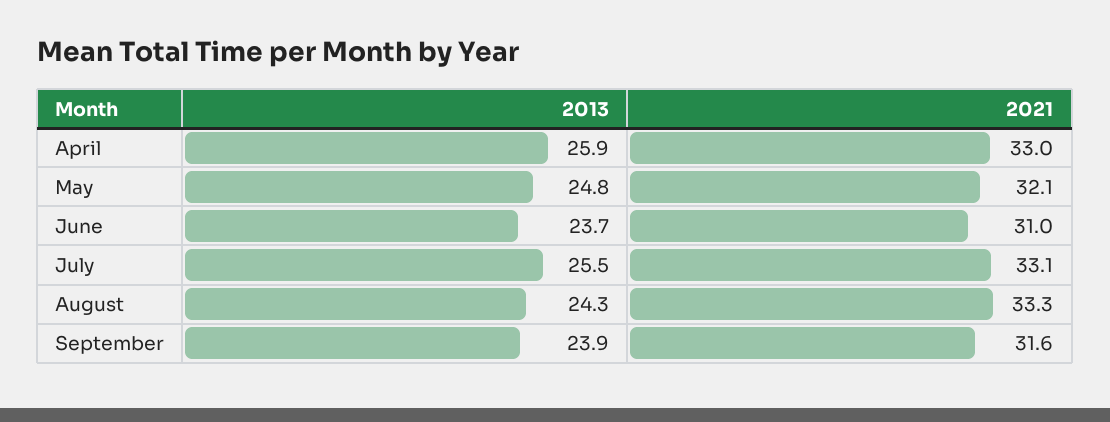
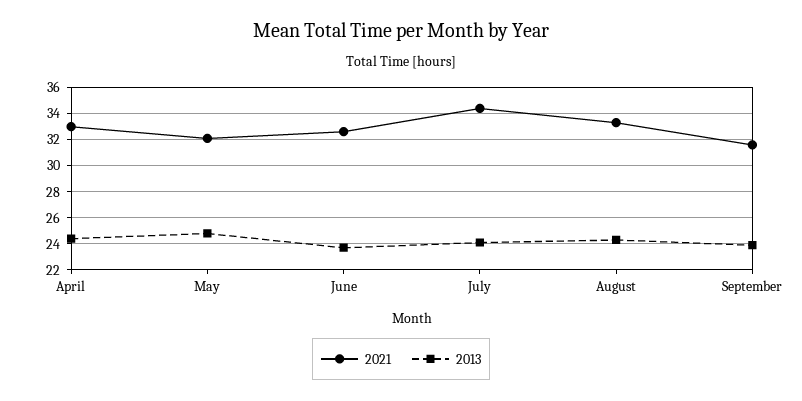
2013, April: 25.9 -> 24.5
2021, June: 31 -> 32.5
2013, July: 25.5 -> 24
2021, July: 33.1 -> 34.5

